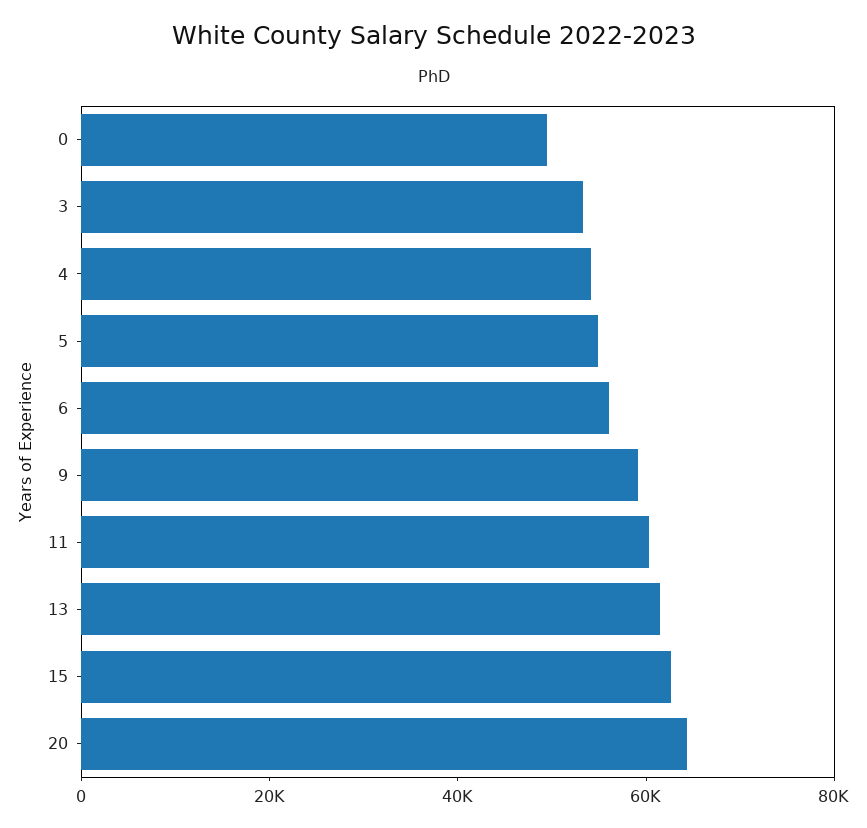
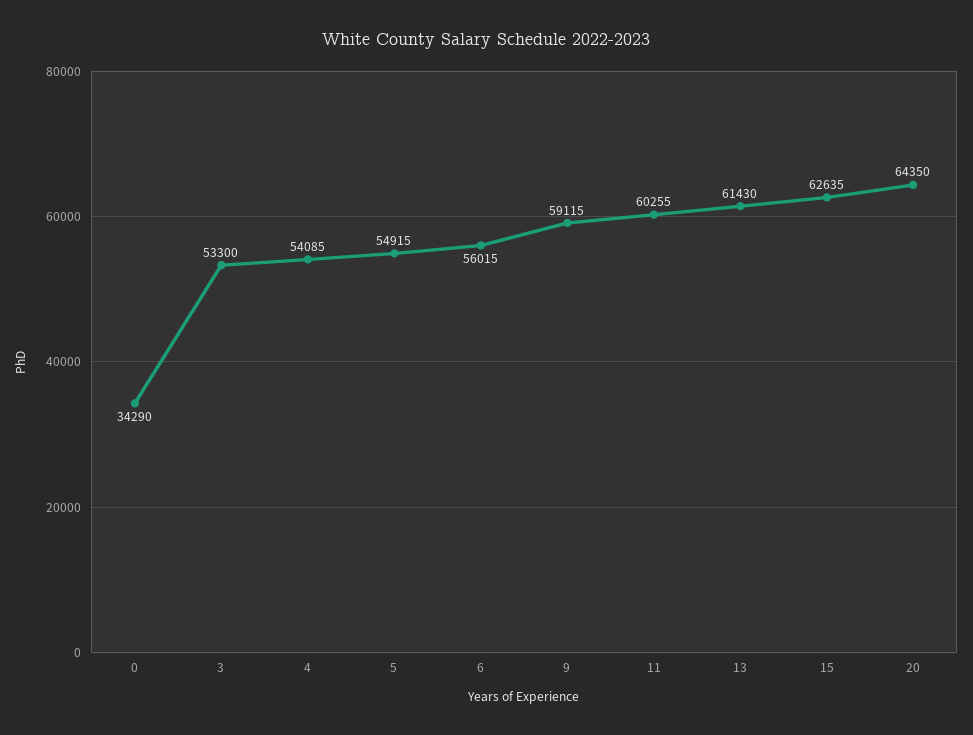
0: 50000 -> 34290

